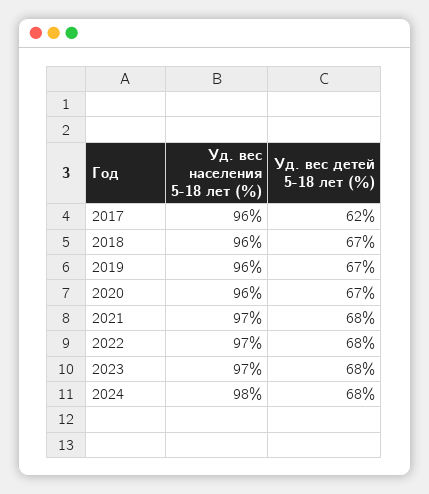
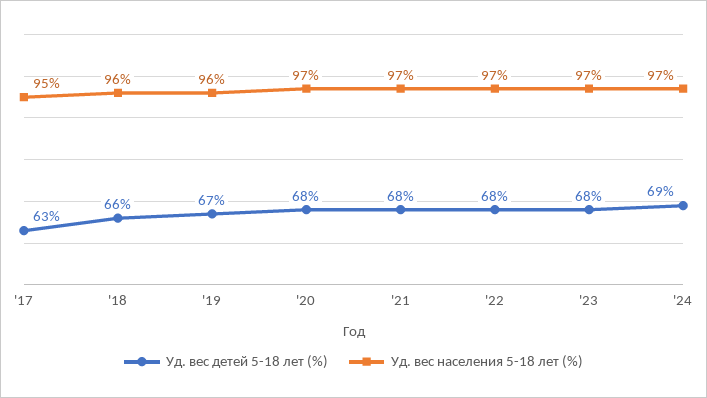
Уд. вес населения 5-18 лет (%), 2017: 96 -> 95
Уд. вес детей 5-18 лет (%), 2017: 62 -> 63
Уд. вес детей 5-18 лет (%), 2018: 67 -> 66
Уд. вес населения 5-18 лет (%), 2020: 96 -> 97
Уд. вес детей 5-18 лет (%), 2020: 67 -> 68
Уд. вес населения 5-18 лет (%), 2024: 98 -> 97
Уд. вес детей 5-18 лет (%), 2024: 68 -> 69

